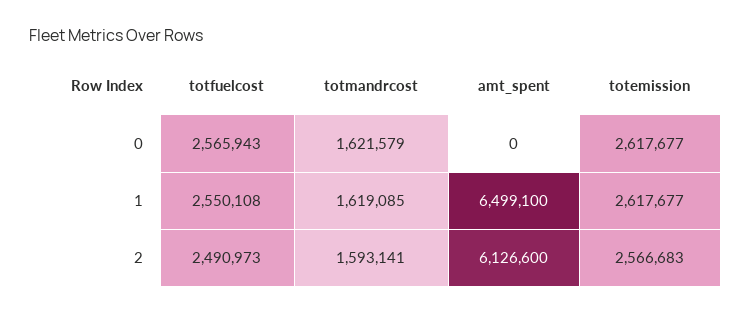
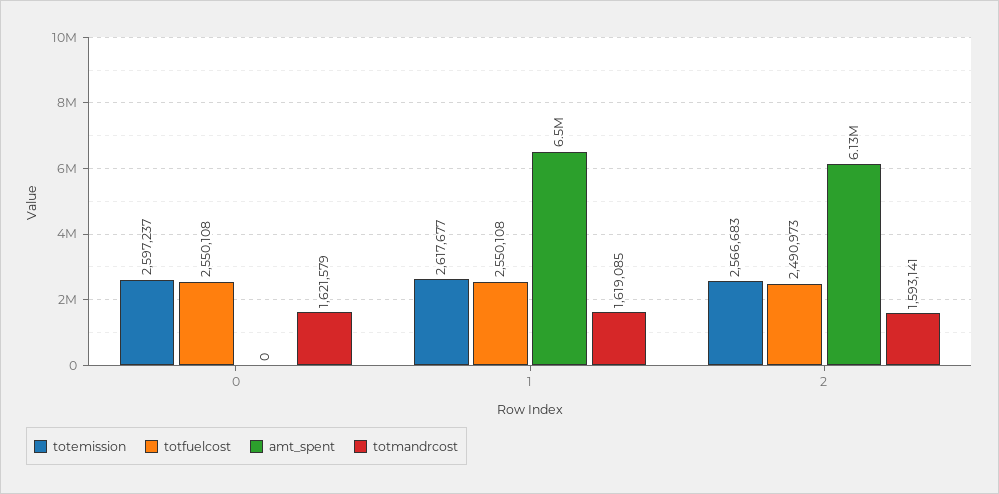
totfuelcost, 0: 2565943 -> 2550108
totemission, 0: 2617677 -> 2597237

